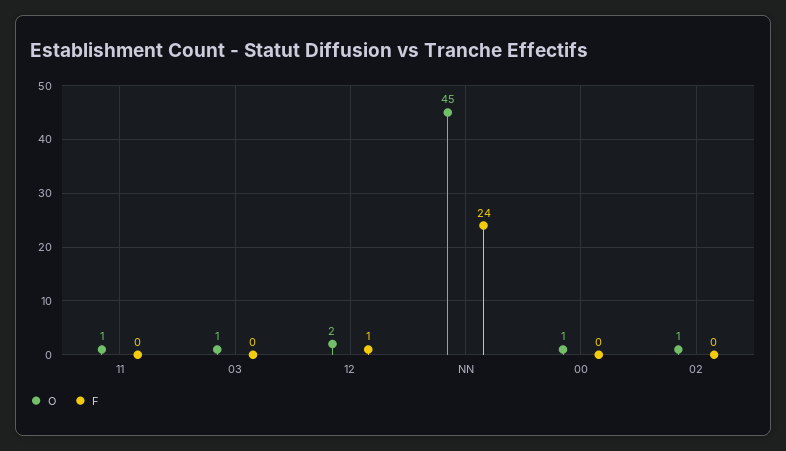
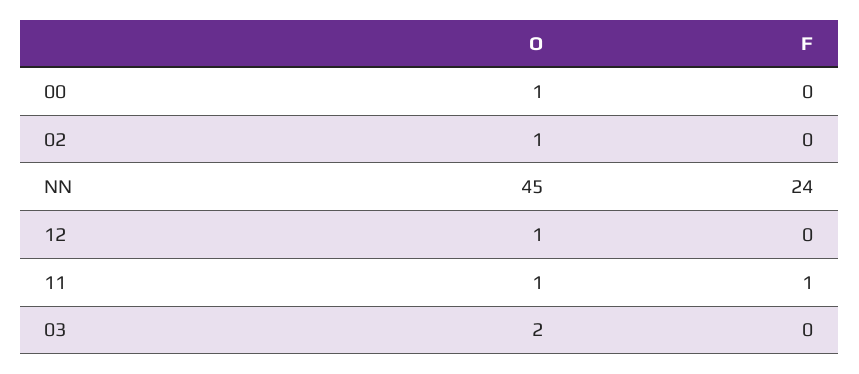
F, 11: 0 -> 1
O, 03: 1 -> 2
O, 12: 2 -> 1
F, 12: 1 -> 0

